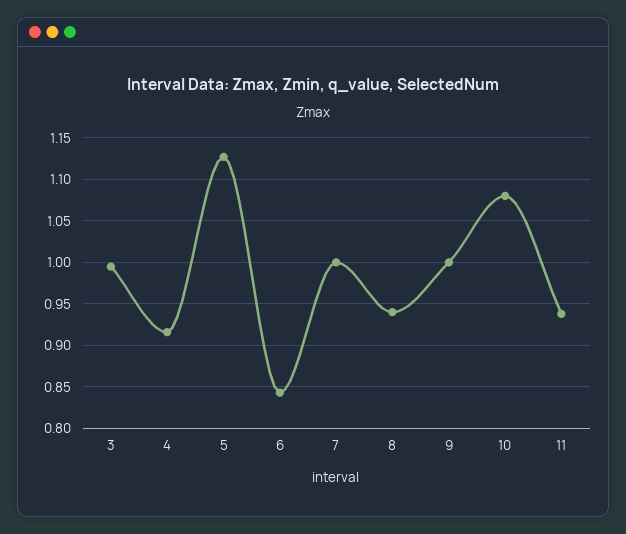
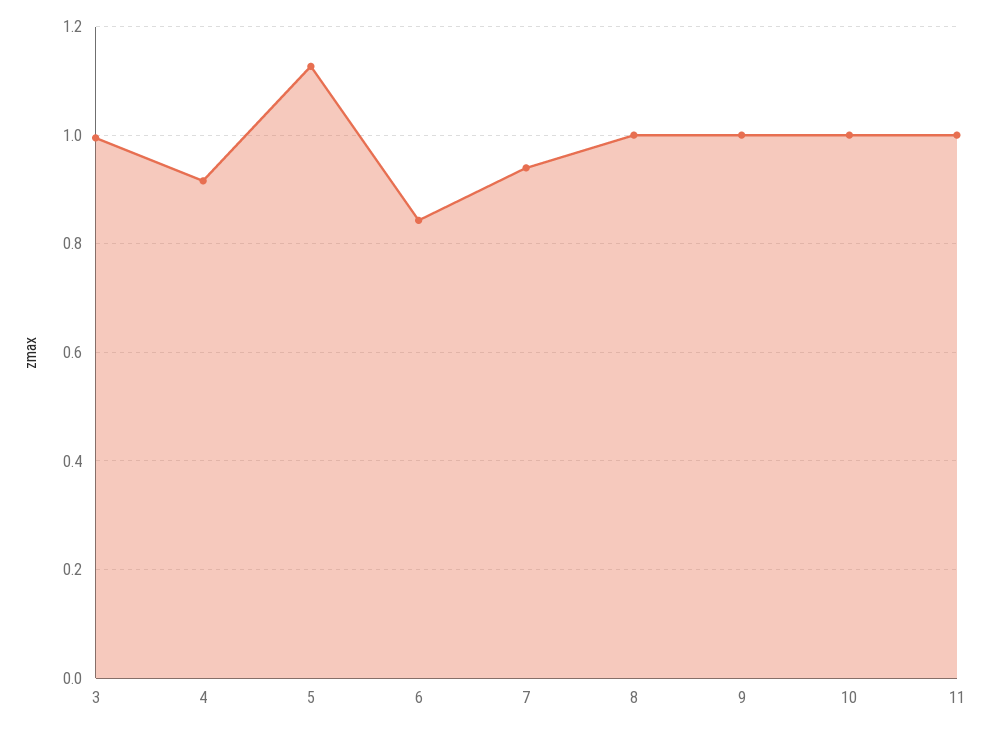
7: 1 -> 0.94
8: 0.94 -> 1
10: 1.08 -> 1
11: 0.94 -> 1

